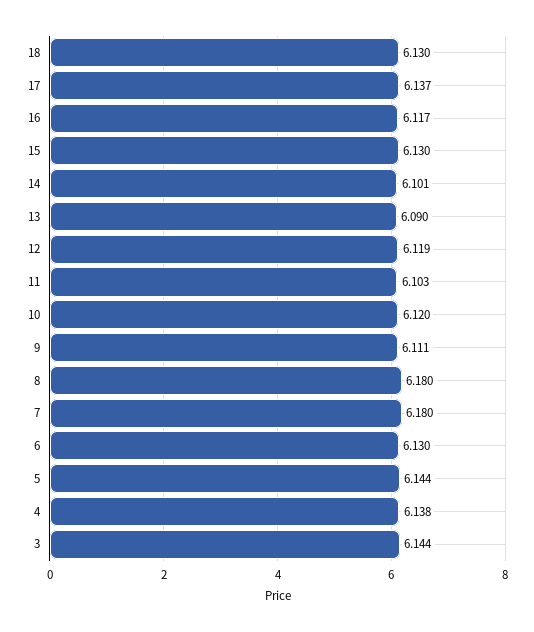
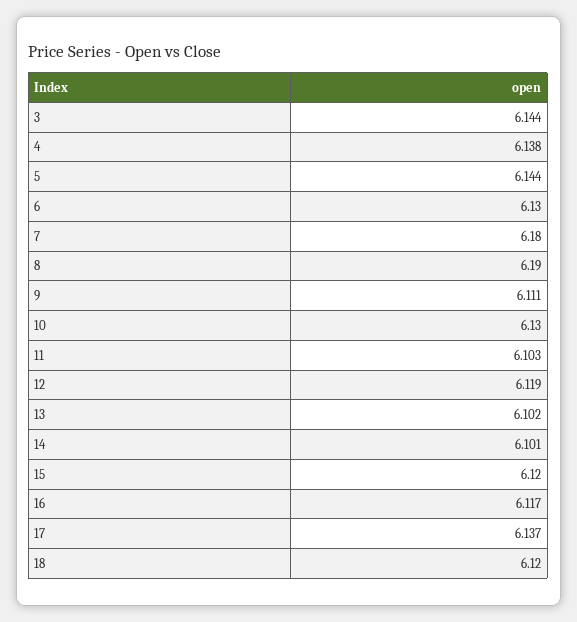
18: 6.13 -> 6.12
15: 6.13 -> 6.12
13: 6.09 -> 6.102
10: 6.12 -> 6.13
8: 6.18 -> 6.19

